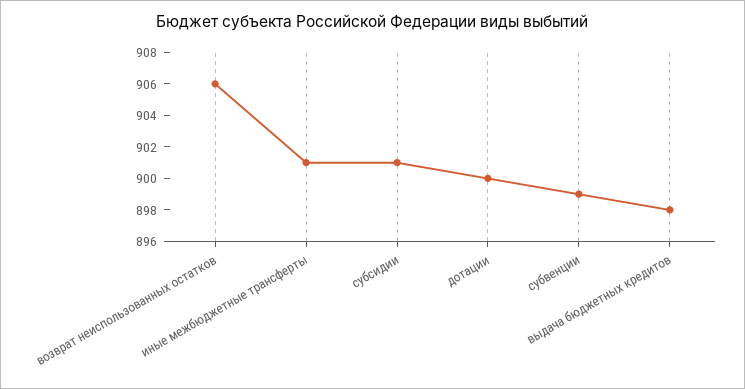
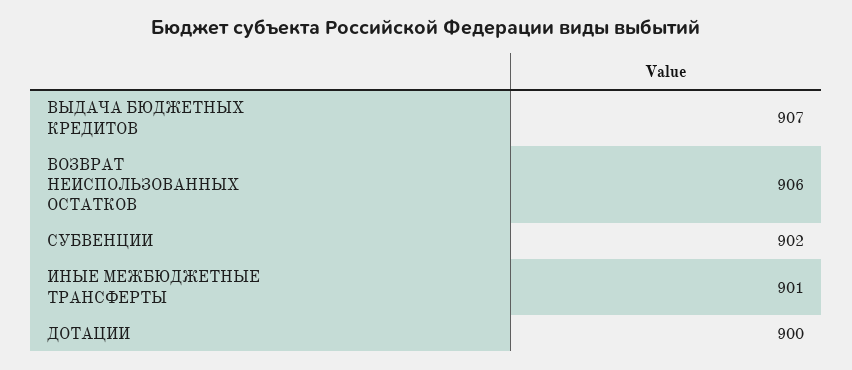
субсидии: 901 -> none
субвенции: 899 -> 902
выдача бюджетных кредитов: 898 -> 907

